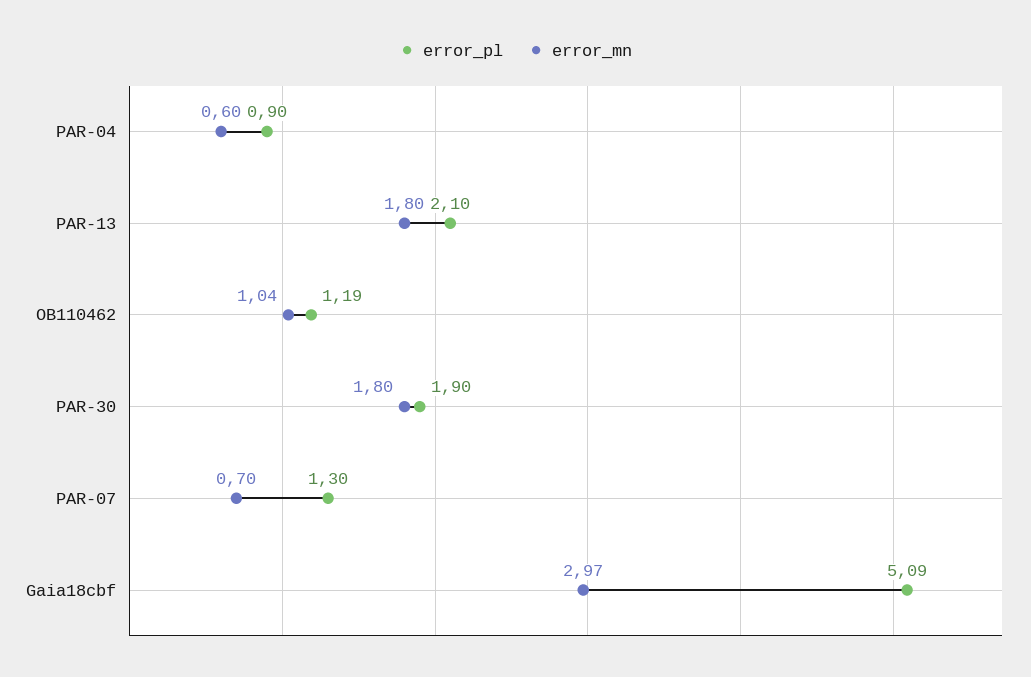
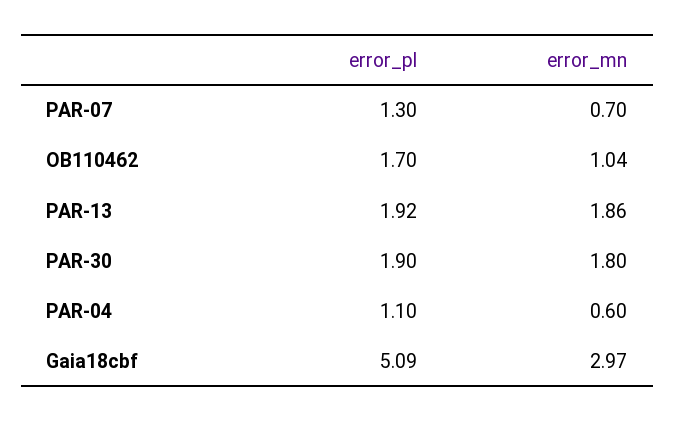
error_pl, PAR-04: 0.9 -> 1.1
error_pl, PAR-13: 2.1 -> 1.92
error_mn, PAR-13: 1.8 -> 1.86
error_pl, OB110462: 1.19 -> 1.7

